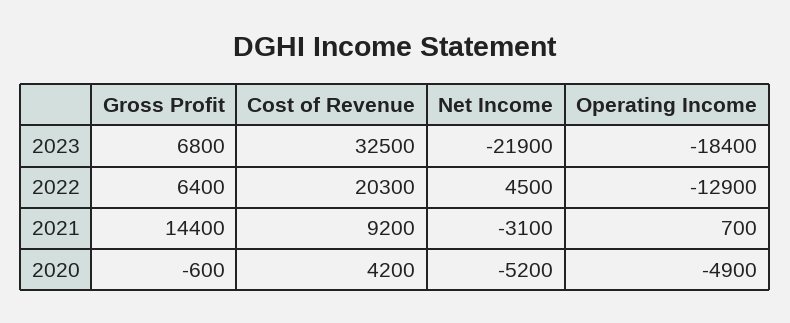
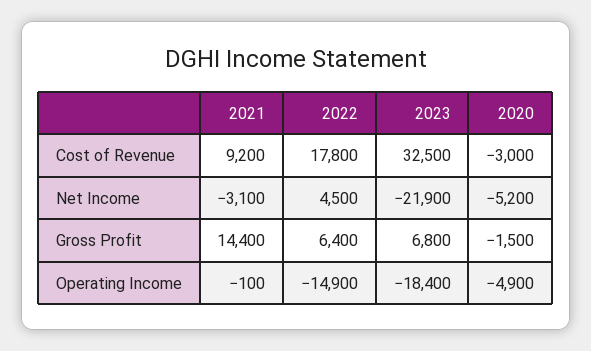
Cost of Revenue, 2022: 20300 -> 17800
Operating Income, 2022: -12900 -> -14900
Operating Income, 2021: 700 -> -100
Gross Profit, 2020: -600 -> -1500
Cost of Revenue, 2020: 4200 -> -3000

